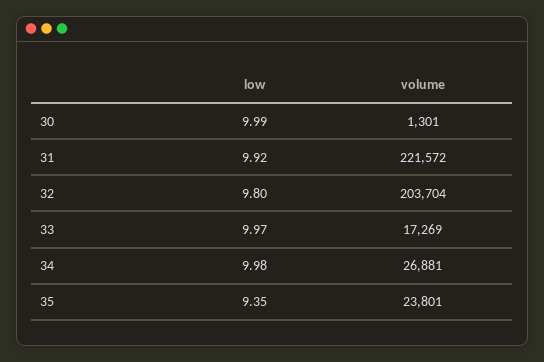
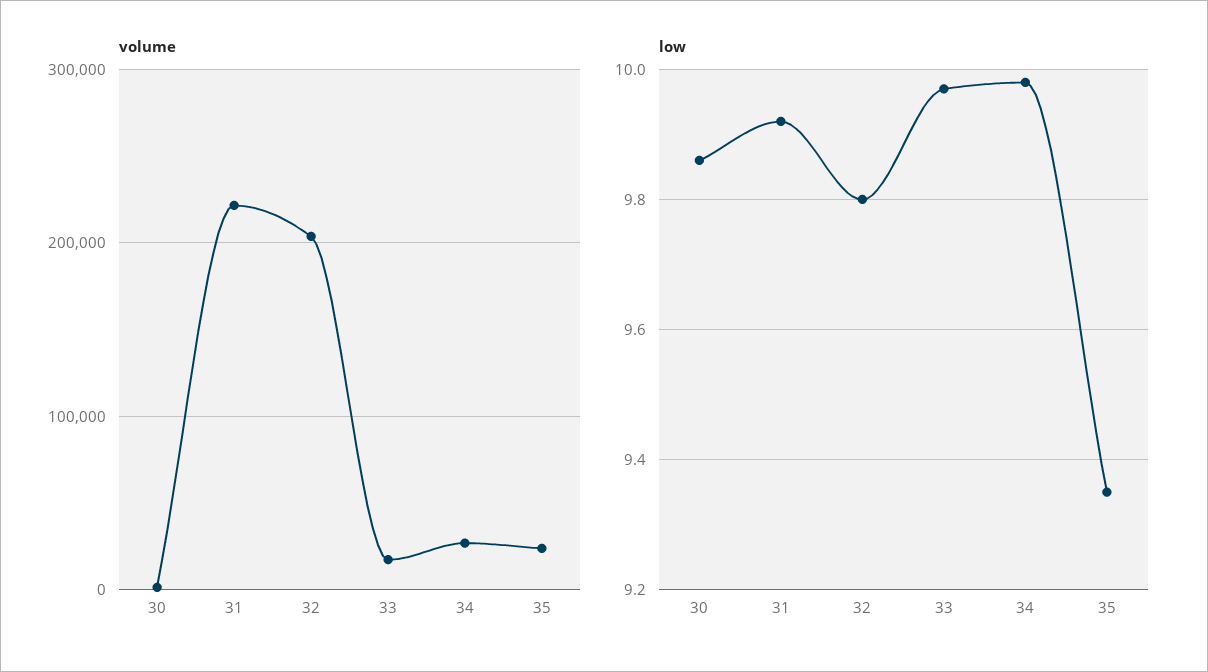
low, 30: 9.99 -> 9.85

